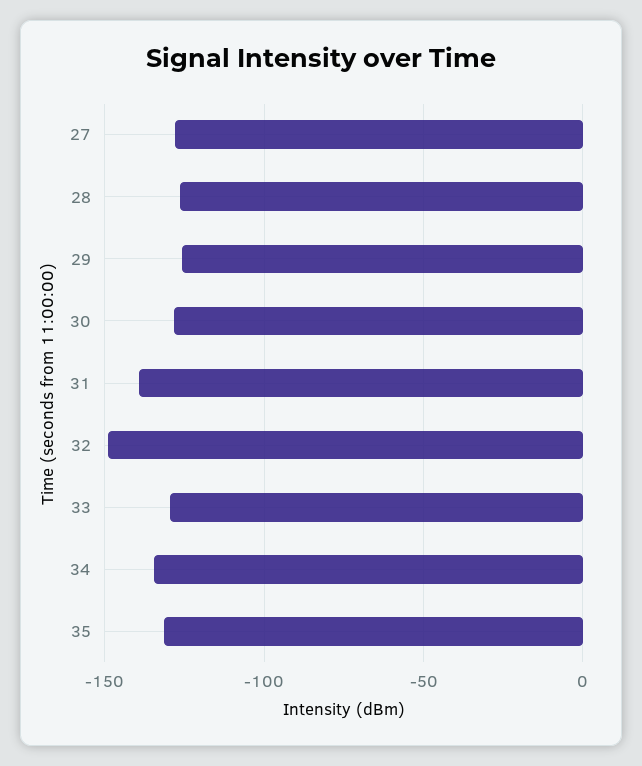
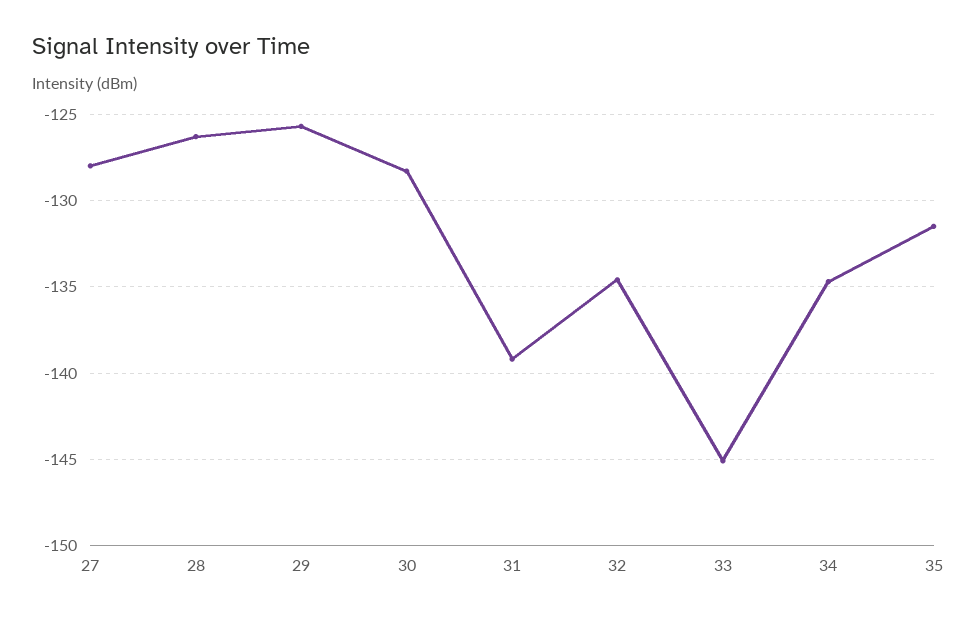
32: -150 -> -134.5
33: -130 -> -145

